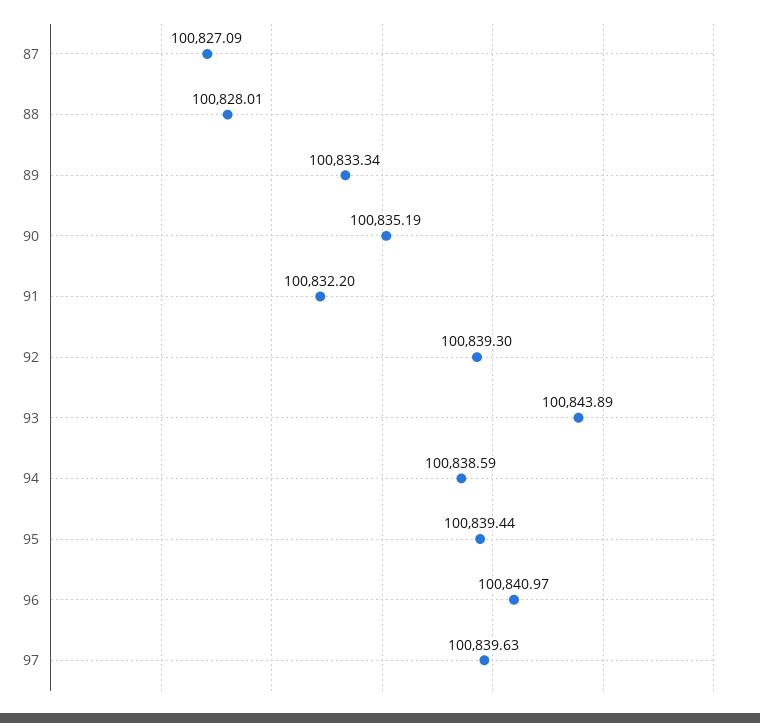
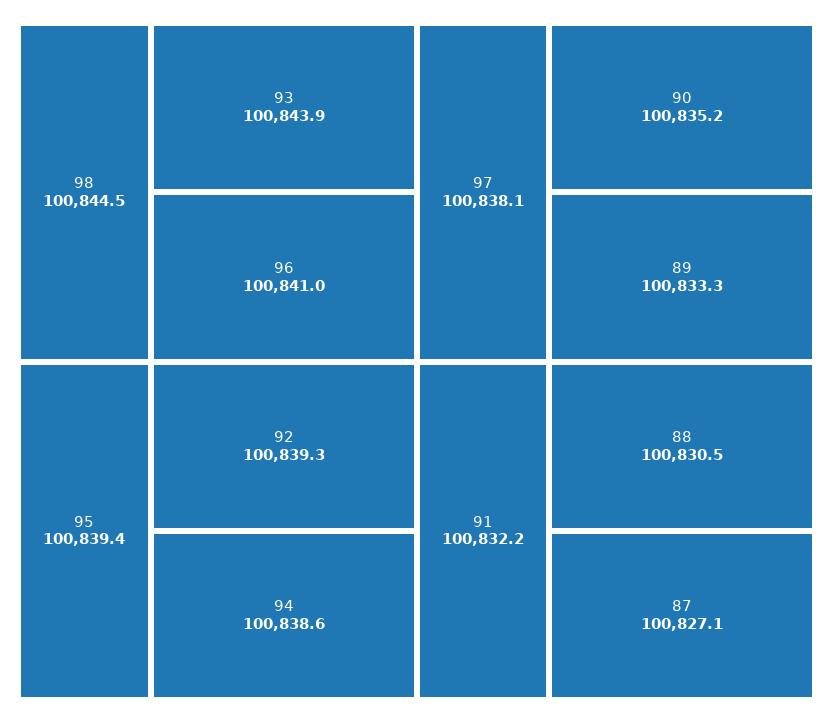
88: 100828.01 -> 100830.5
97: 100839.63 -> 100838.1
98: none -> 100844.5

